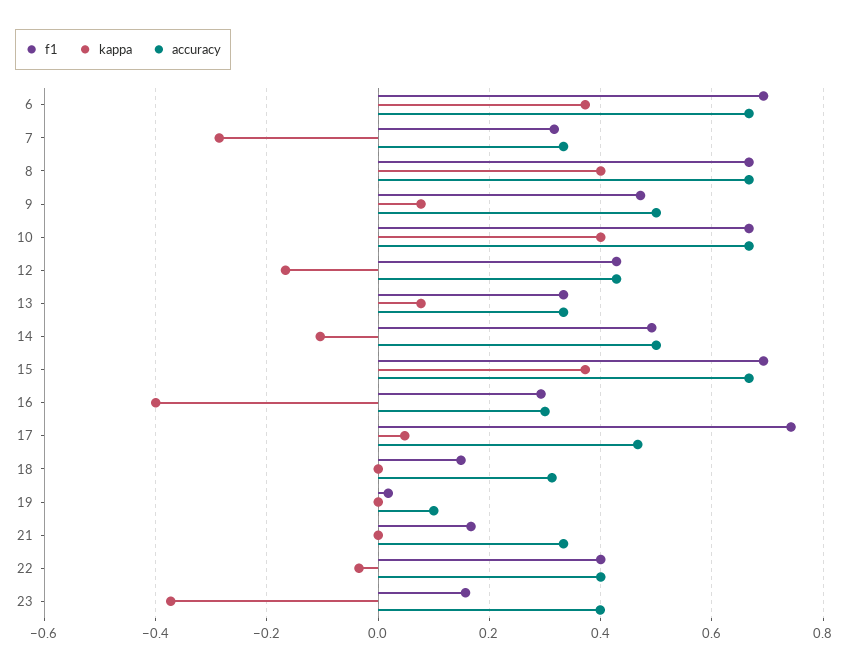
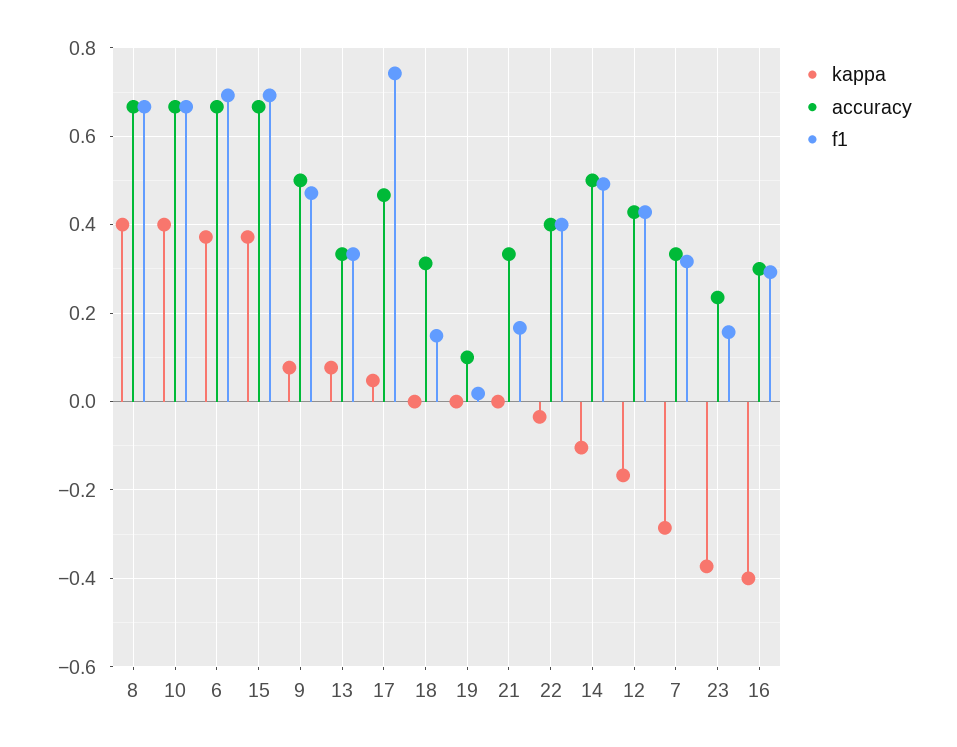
accuracy, 23: 0.4 -> 0.24

